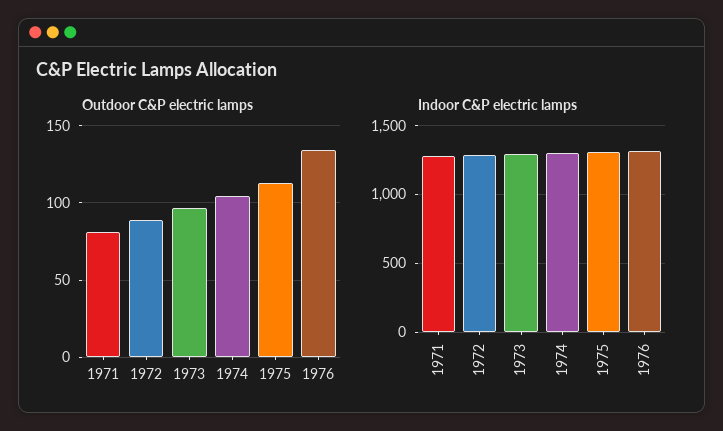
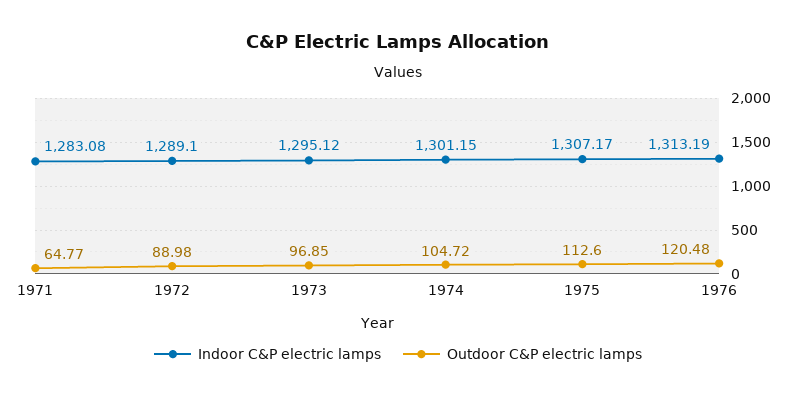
Outdoor C&P electric lamps, 1971: 80 -> 64.77
Outdoor C&P electric lamps, 1976: 135 -> 120.48

